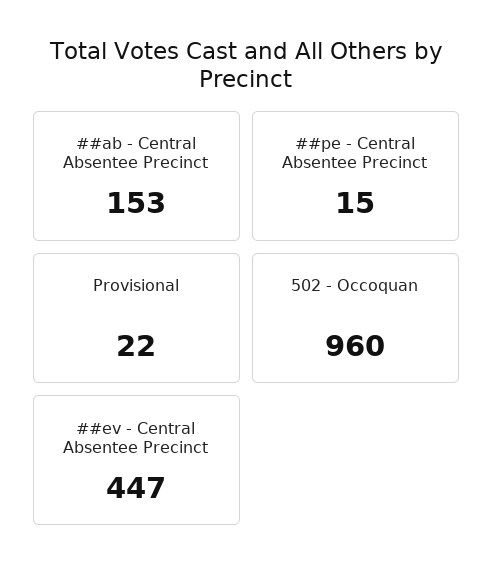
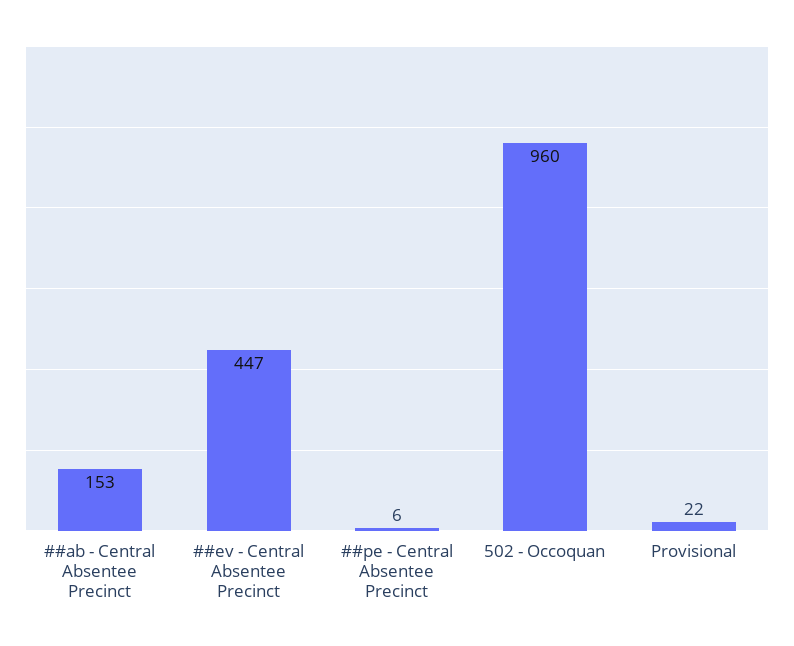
##pe - Central Absentee Precinct: 15 -> 6

